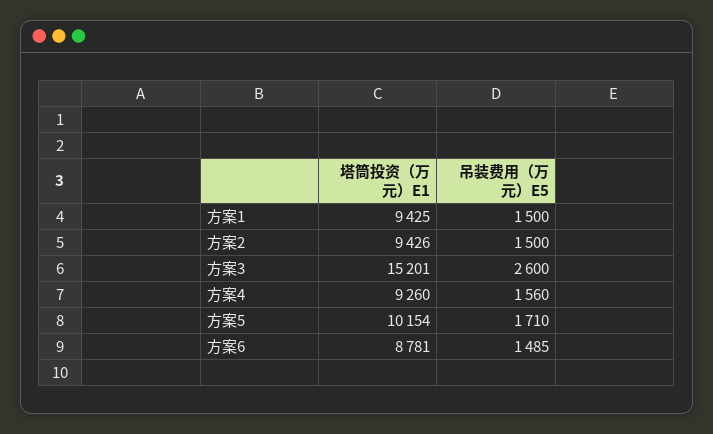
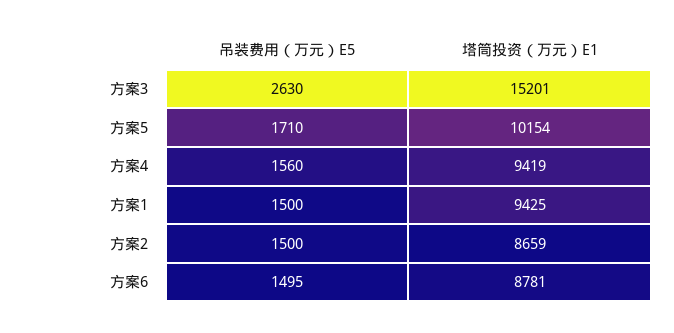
塔筒投资（万元）E1, 方案2: 9426 -> 8659
吊装费用（万元）E5, 方案3: 2600 -> 2630
塔筒投资（万元）E1, 方案4: 9260 -> 9419
吊装费用（万元）E5, 方案6: 1485 -> 1495

